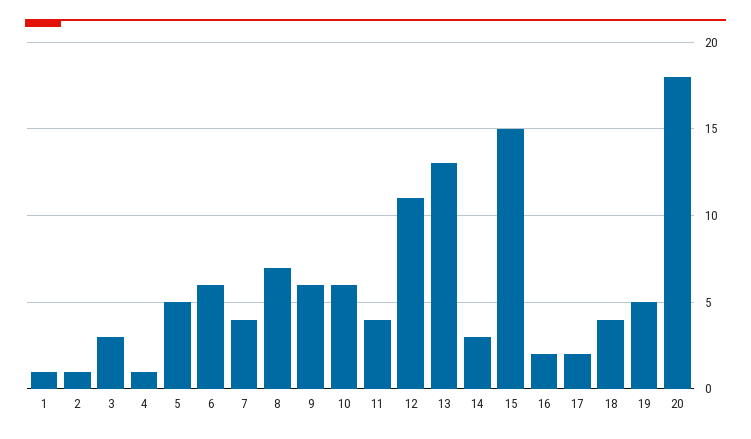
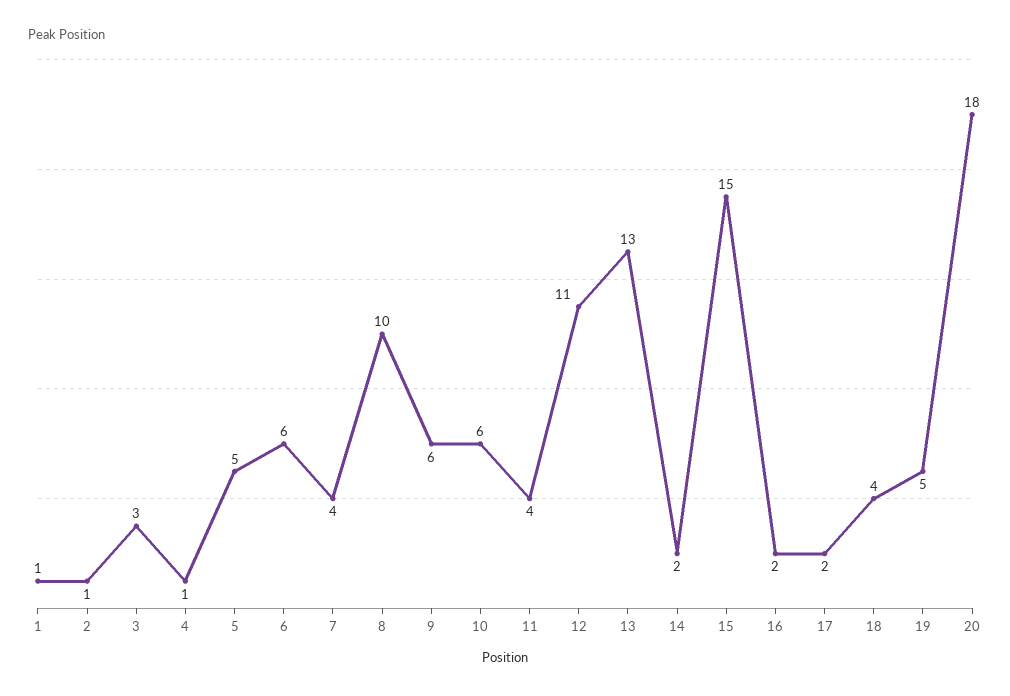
8: 7 -> 10
14: 3 -> 2

